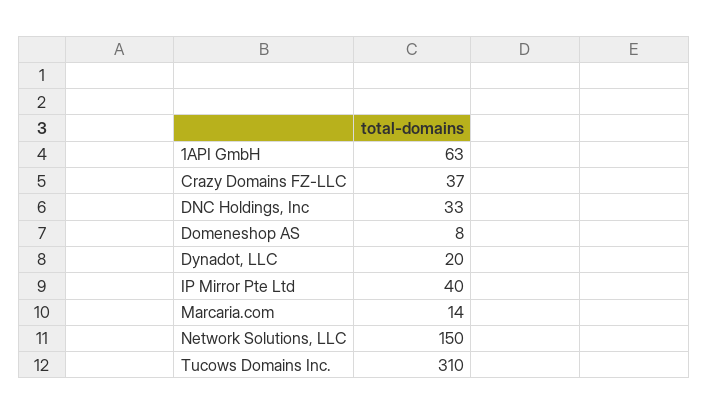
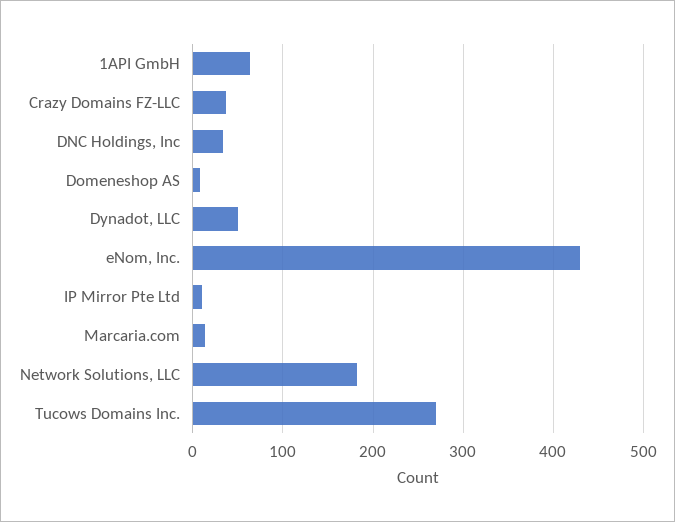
Dynadot, LLC: 20 -> 50
IP Mirror Pte Ltd: 40 -> 10
Network Solutions, LLC: 150 -> 180
Tucows Domains Inc.: 310 -> 270
eNom, Inc.: none -> 430

